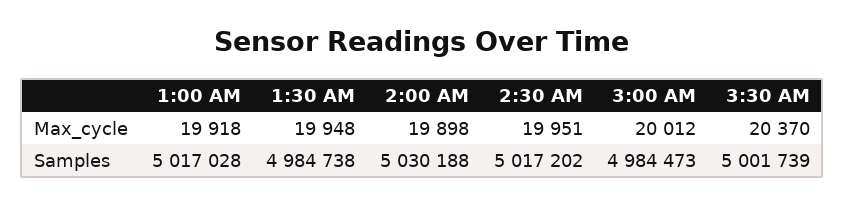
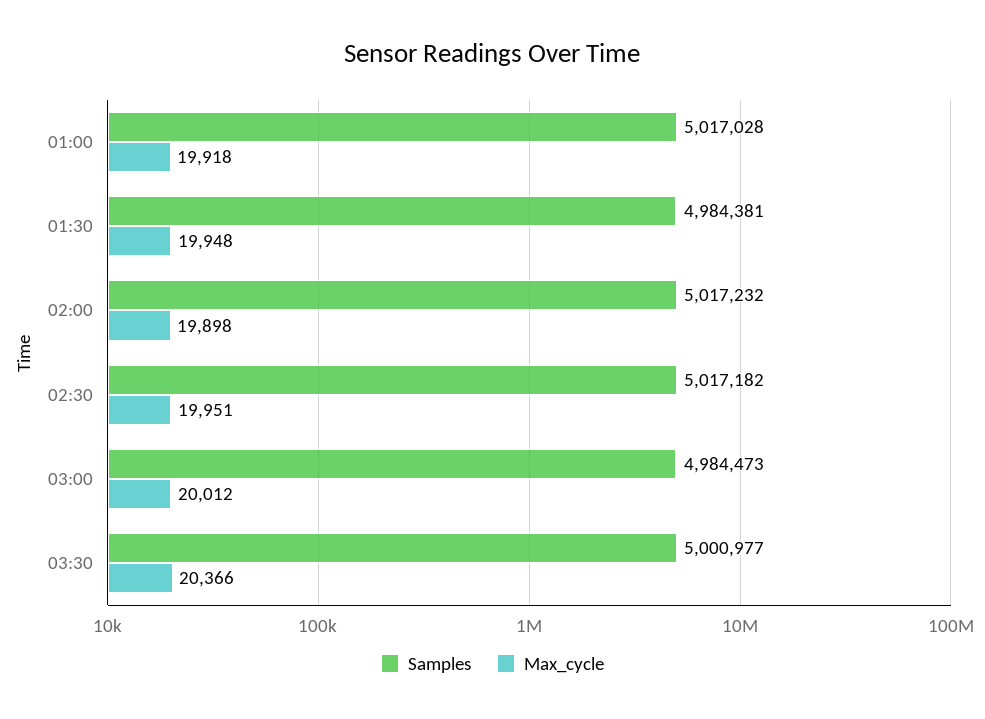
Max_cycle, 3:30 AM: 20370 -> 20366
Samples, 1:30 AM: 4984738 -> 4984381
Samples, 2:00 AM: 5030188 -> 5017232
Samples, 2:30 AM: 5017202 -> 5017182
Samples, 3:30 AM: 5001739 -> 5000977

